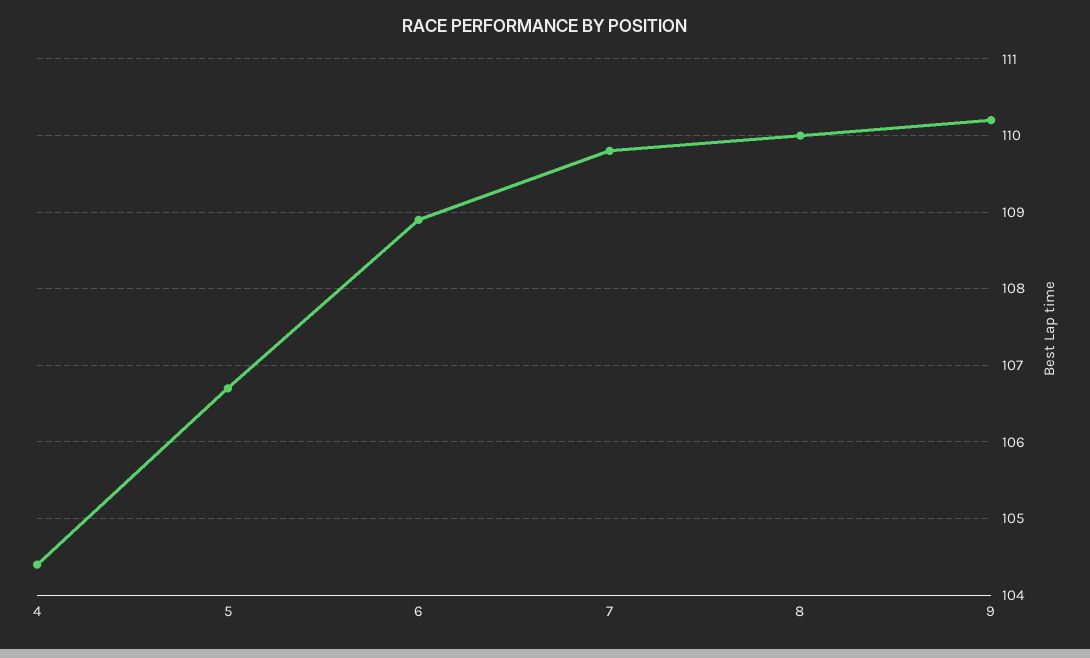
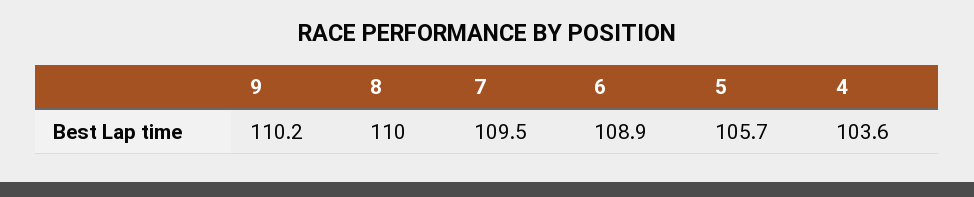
4: 104.4 -> 103.6
5: 106.7 -> 105.7
7: 109.8 -> 109.5

